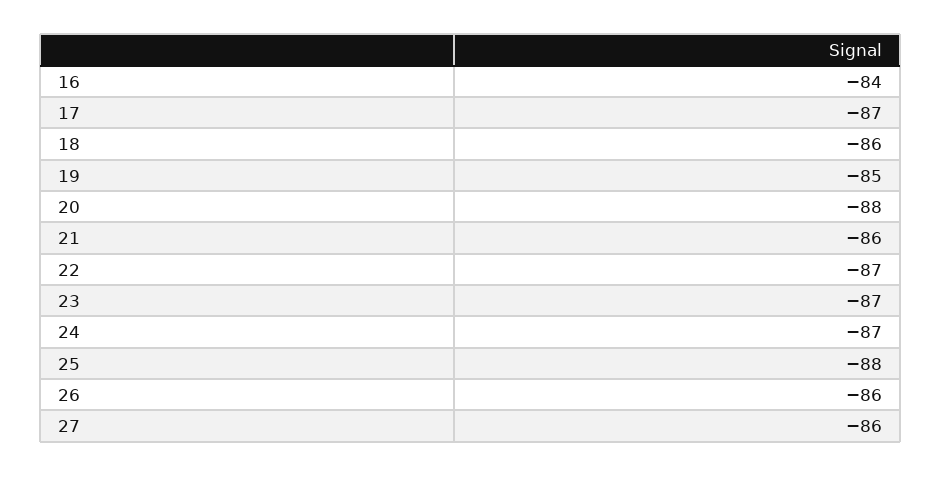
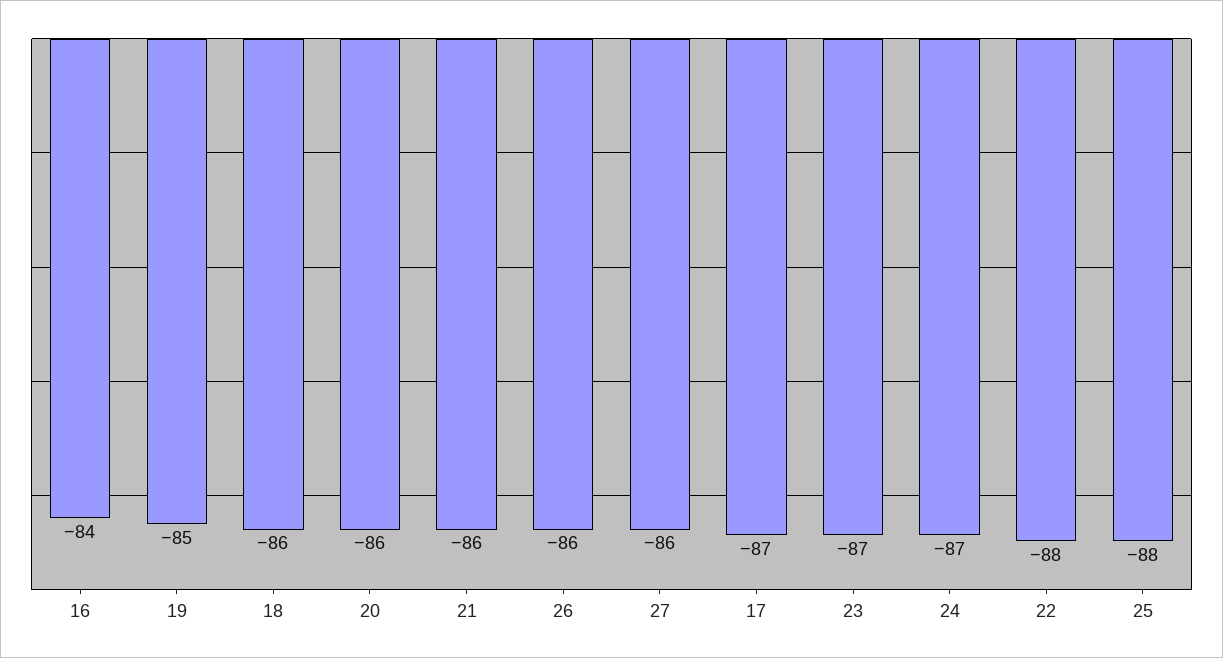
20: -88 -> -86
22: -87 -> -88

